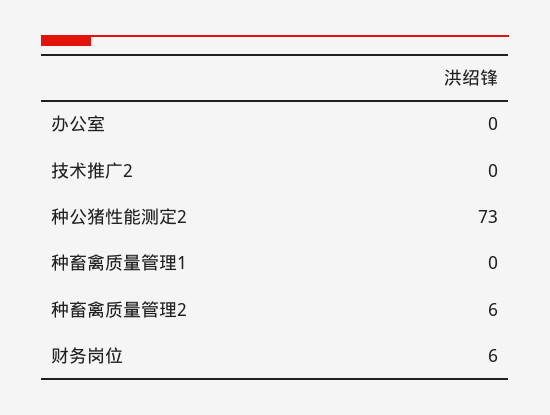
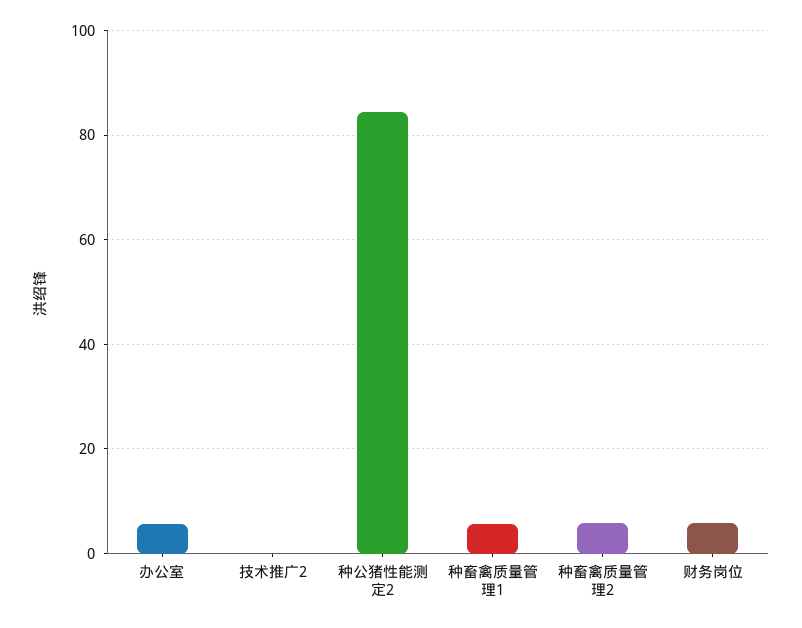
办公室: 0 -> 6
种公猪性能测定2: 73 -> 84
种畜禽质量管理1: 0 -> 6

